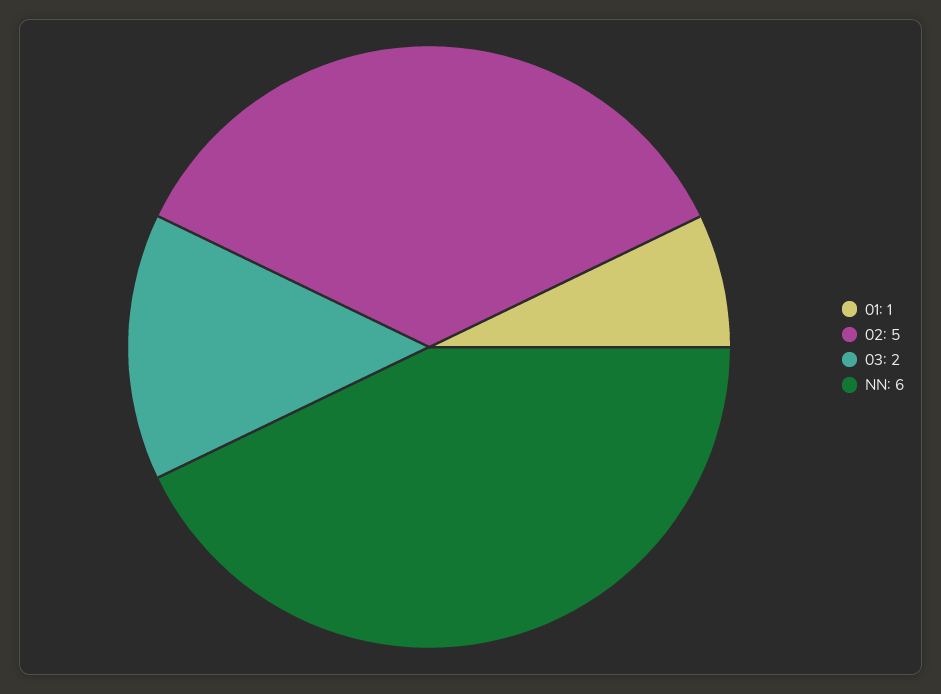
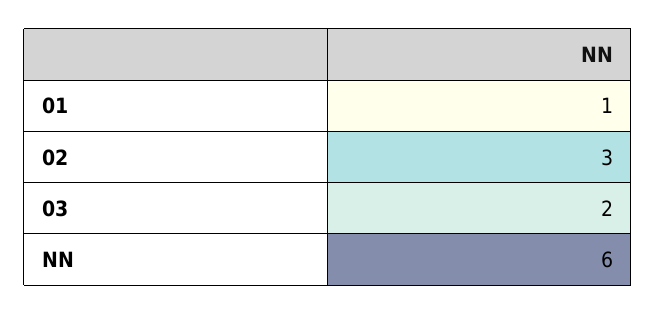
02: 5 -> 3

